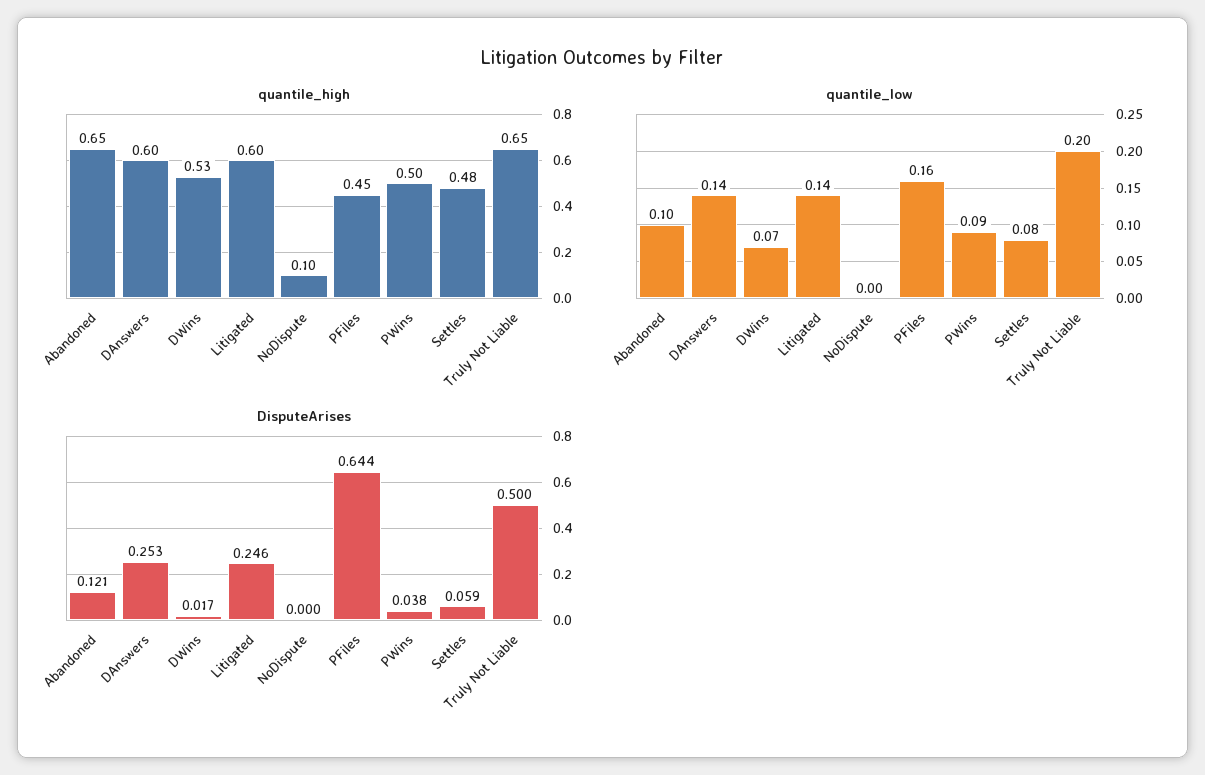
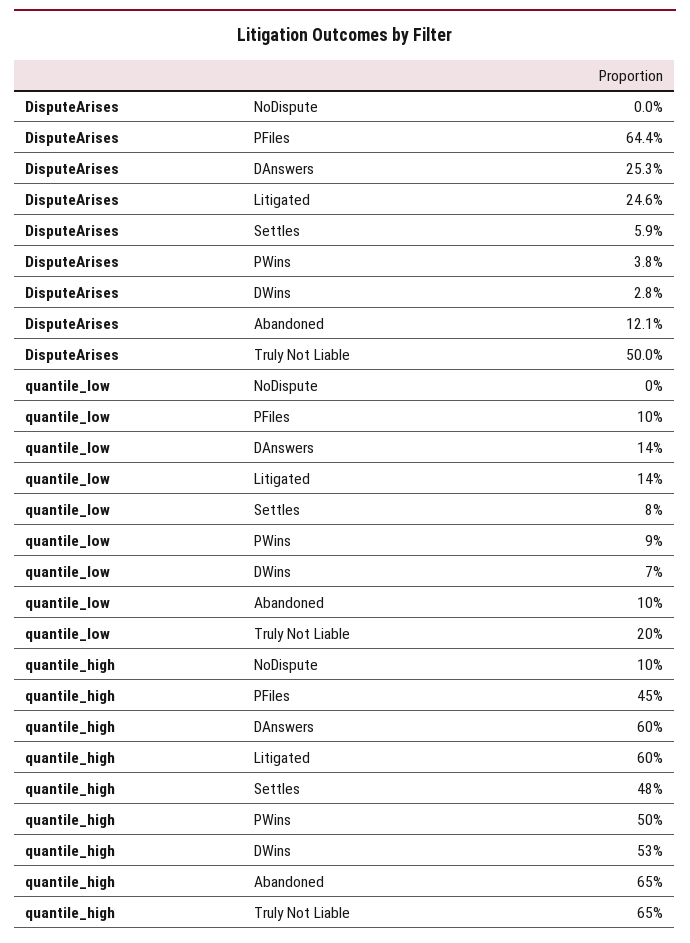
quantile_low, PFiles: 0.16 -> 0.1
DisputeArises, DWins: 0.017 -> 0.028

